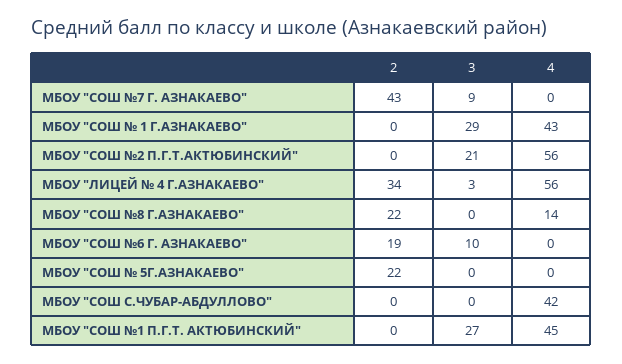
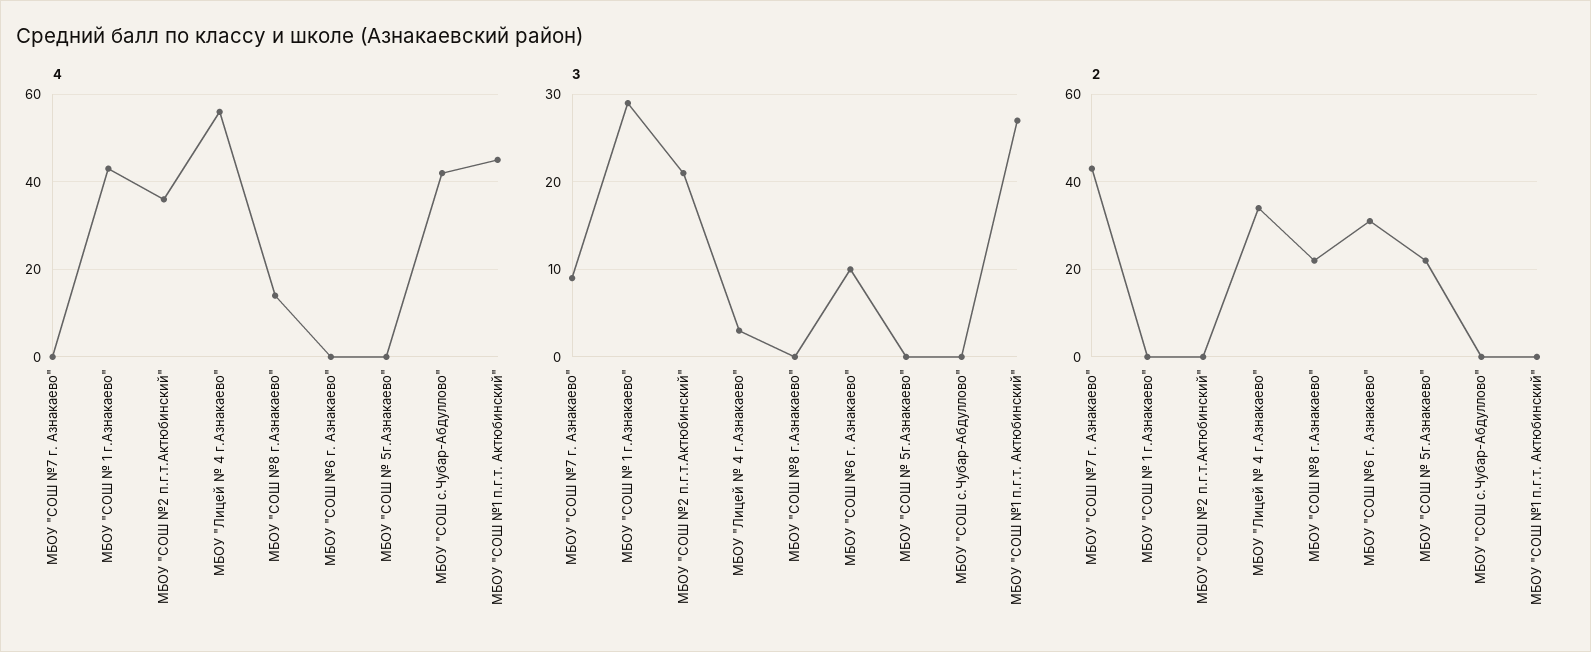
4, МБОУ "СОШ №2 П.Г.Т.АКТЮБИНСКИЙ": 56 -> 35
2, МБОУ "СОШ №6 Г. АЗНАКАЕВО": 19 -> 30

